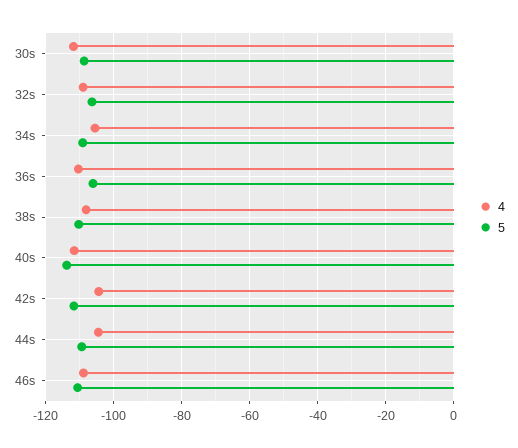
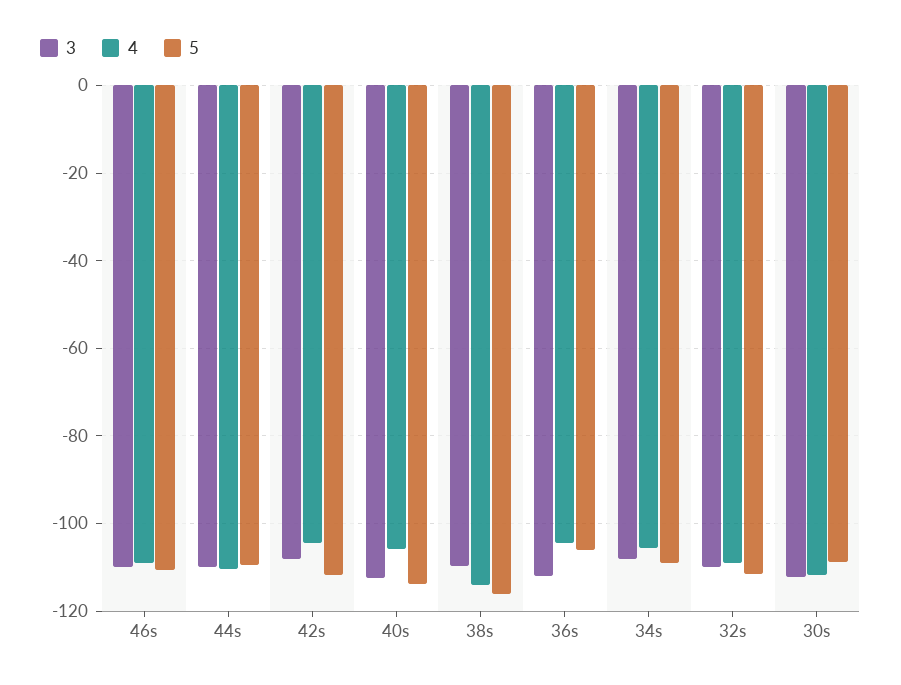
5, 32s: -106 -> -112
4, 36s: -110 -> -104
4, 38s: -108 -> -114
5, 38s: -110 -> -116
4, 40s: -112 -> -106
4, 44s: -104 -> -110
3, 46s: none -> -110
3, 44s: none -> -110
3, 42s: none -> -108
3, 40s: none -> -112
3, 38s: none -> -110
3, 36s: none -> -112
3, 34s: none -> -108
3, 32s: none -> -110
3, 30s: none -> -112

